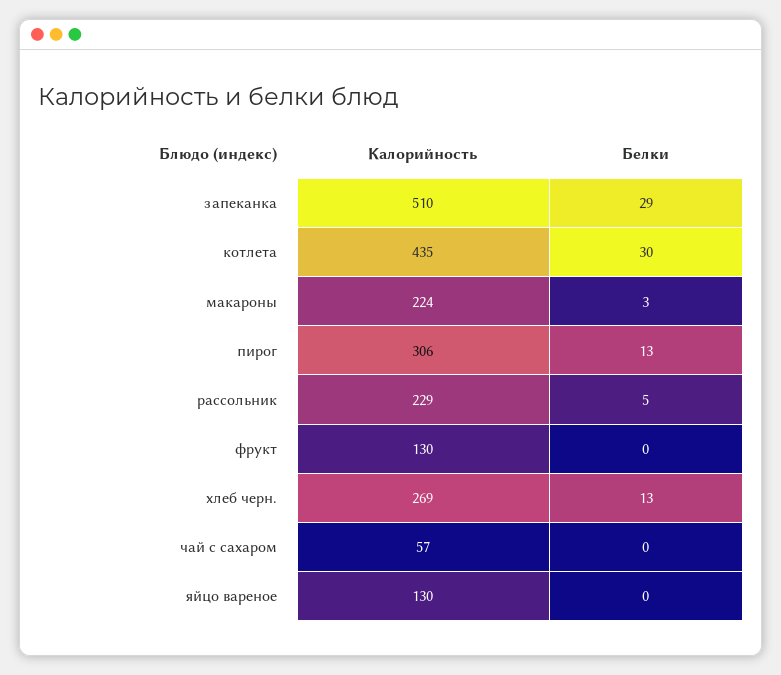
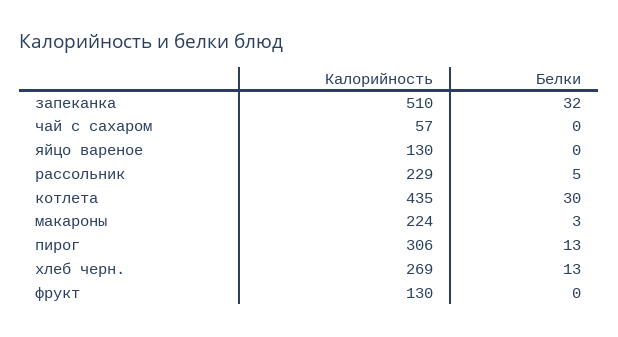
Белки, запеканка: 29 -> 32

